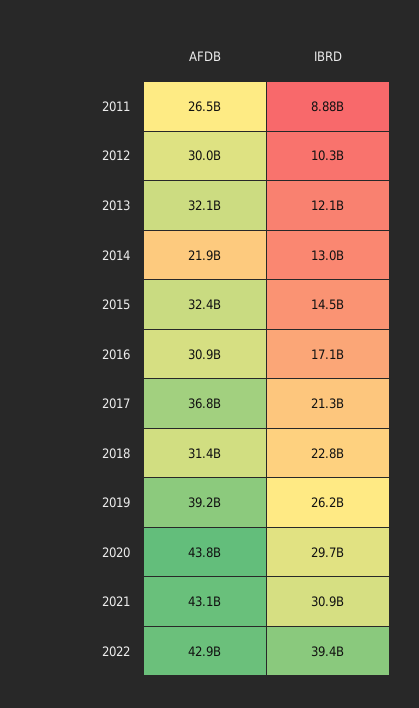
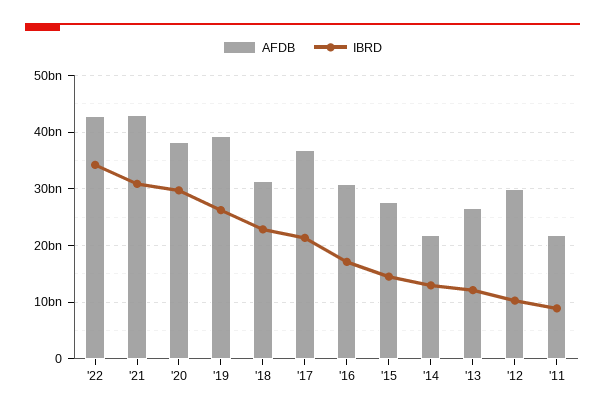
AFDB, 2011: 26500000000 -> 22000000000
AFDB, 2013: 32100000000 -> 26000000000
AFDB, 2015: 32400000000 -> 28000000000
AFDB, 2020: 43800000000 -> 38000000000
IBRD, 2022: 39400000000 -> 34000000000

